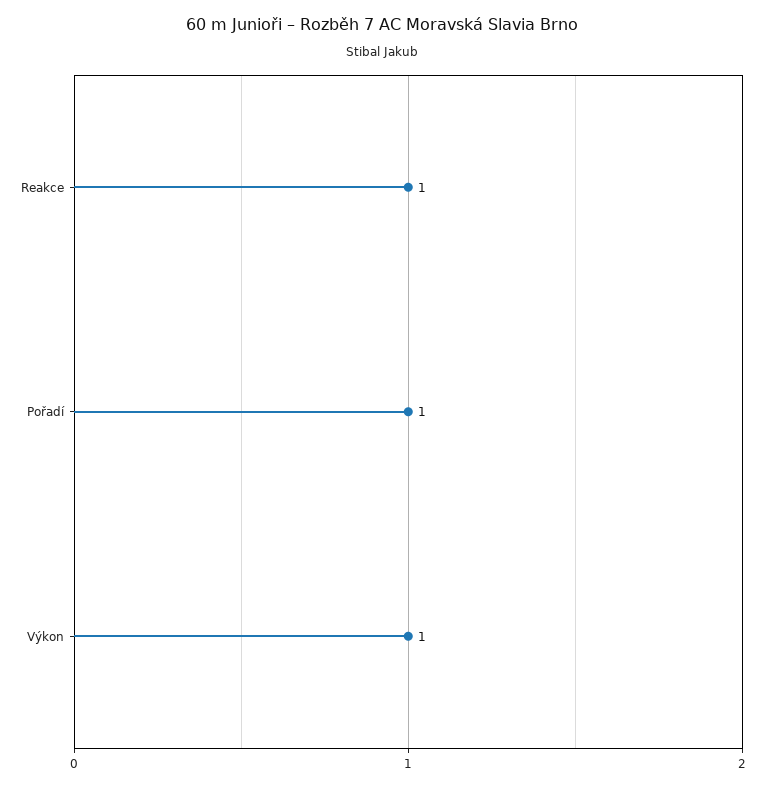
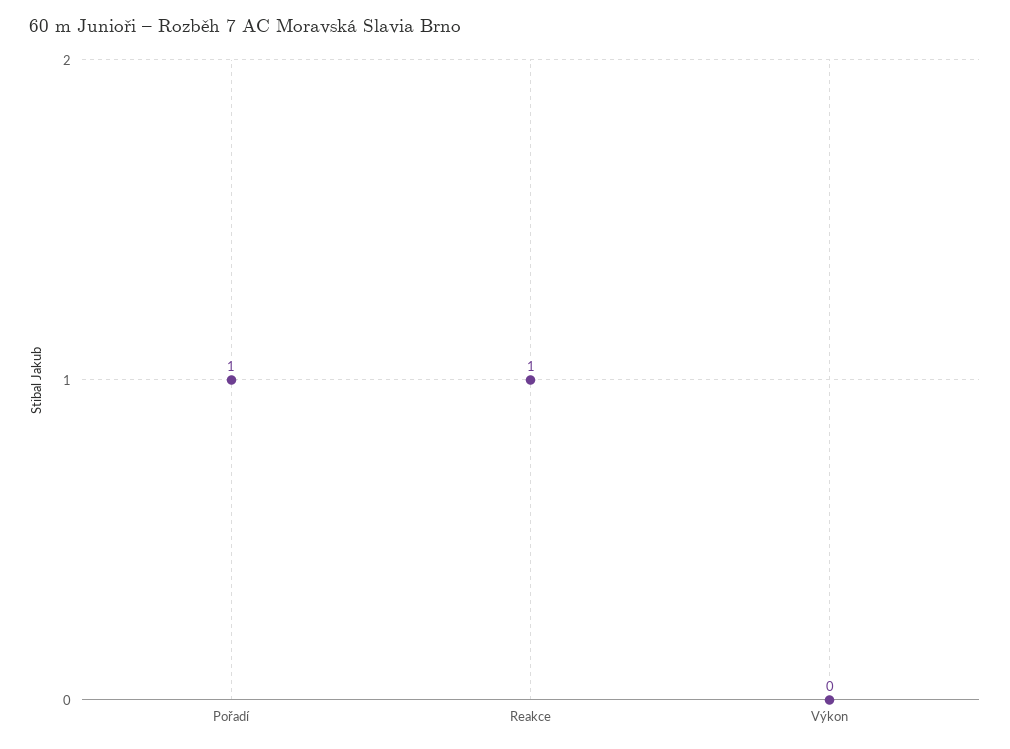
Výkon: 1 -> 0

